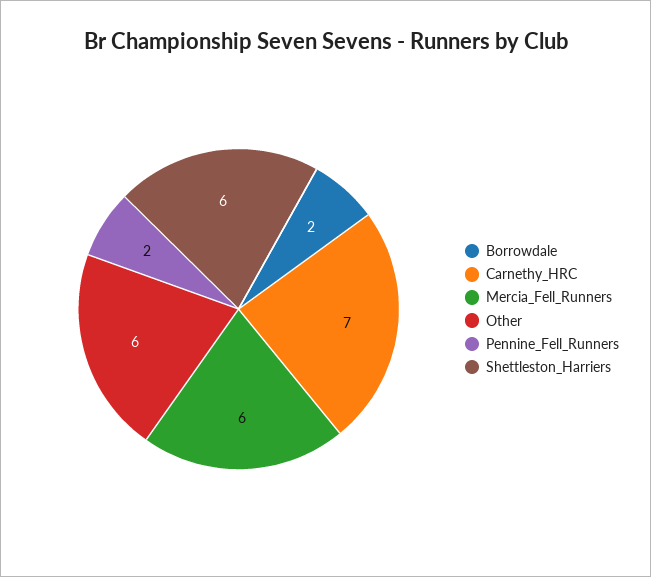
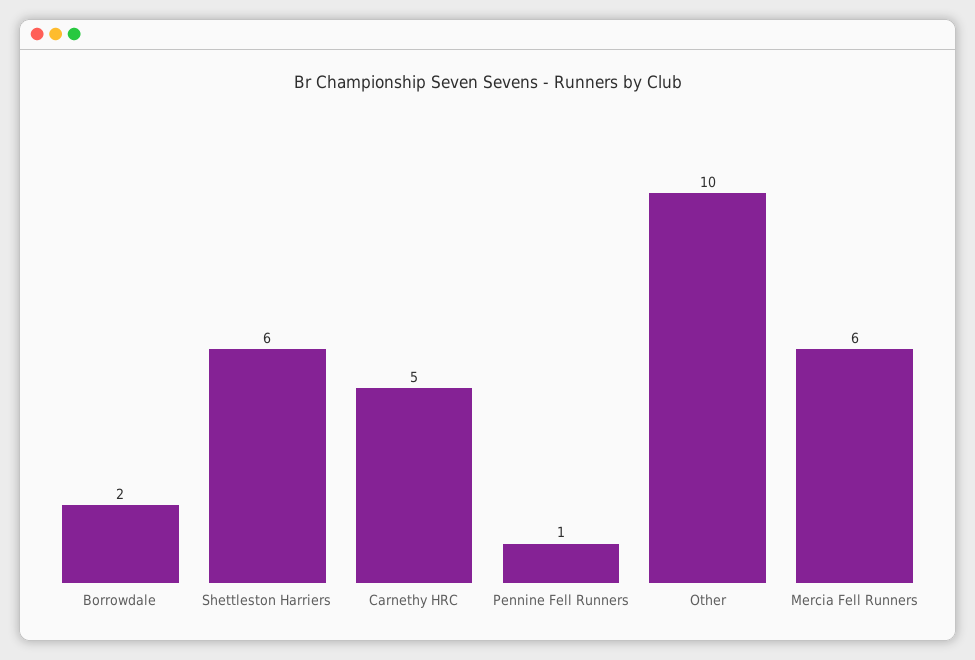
Carnethy_HRC: 7 -> 5
Other: 6 -> 10
Pennine_Fell_Runners: 2 -> 1

